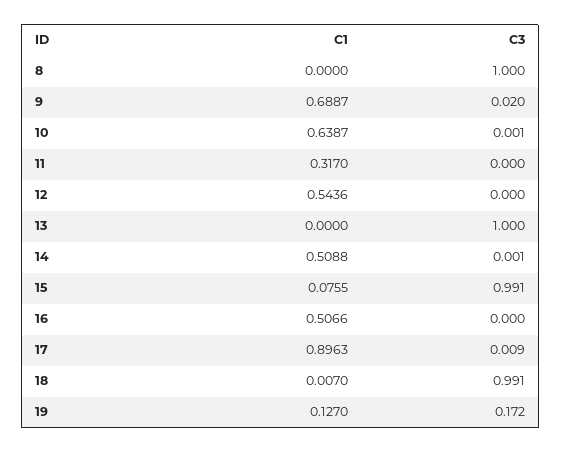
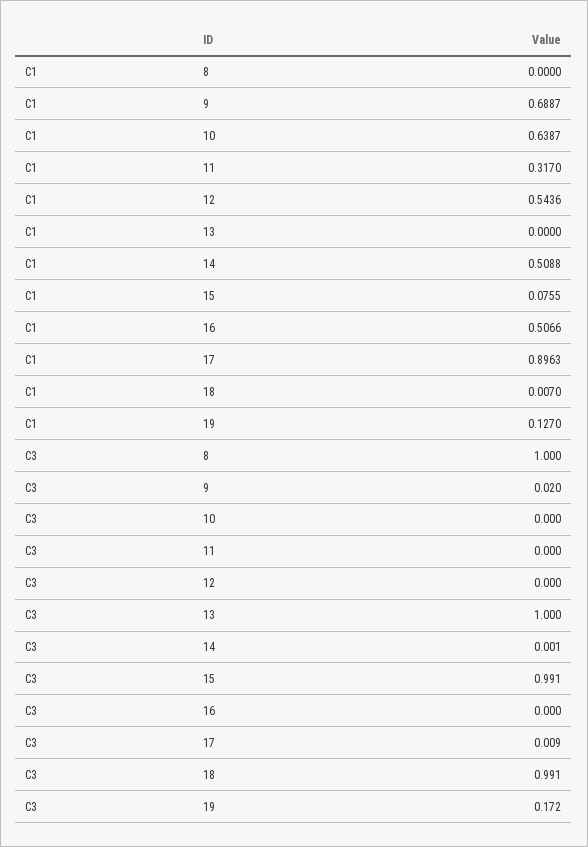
C3, 10: 0.001 -> 0

